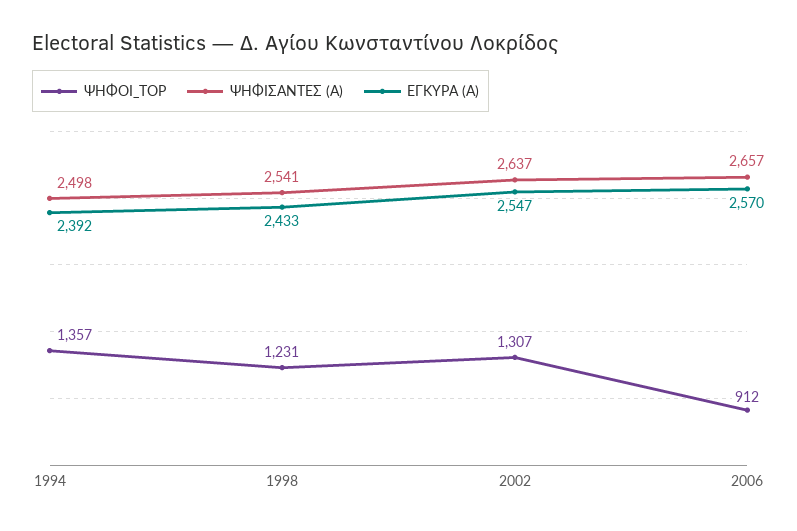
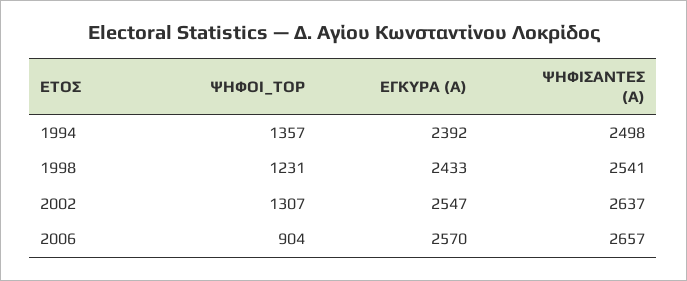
ΨΗΦΟΙ_TOP, 2006: 912 -> 904

